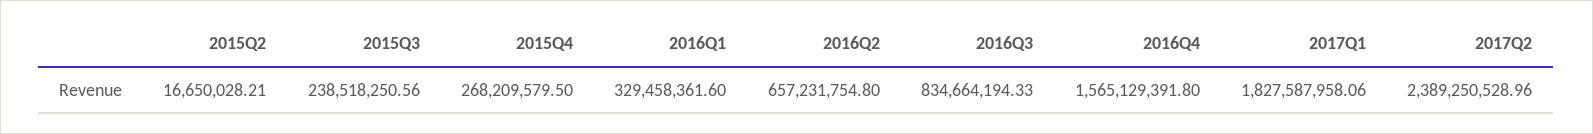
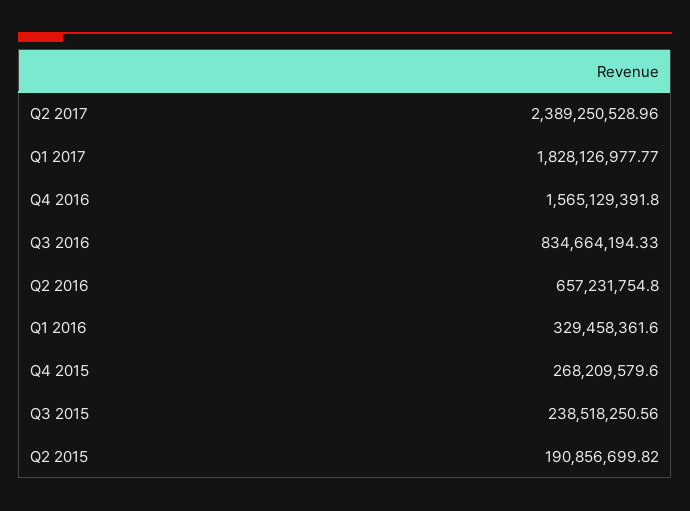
2015Q2: 16650028.21 -> 190856699.82
2015Q4: 268209579.5 -> 268209579.6
2017Q1: 1827587958.06 -> 1828126977.77

